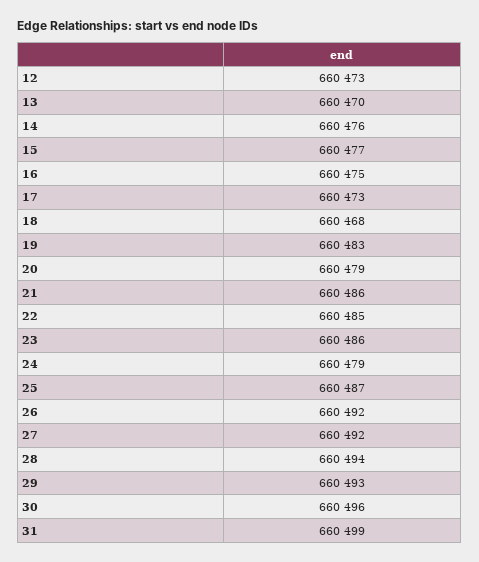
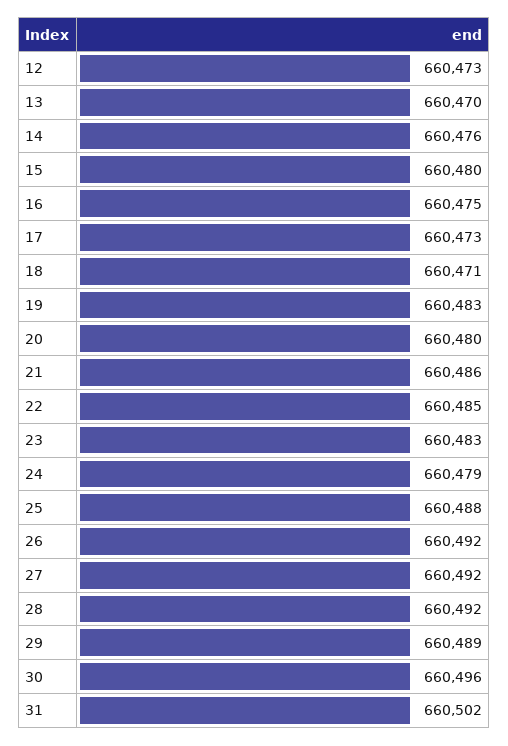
15: 660477 -> 660480
18: 660468 -> 660471
20: 660479 -> 660480
23: 660486 -> 660483
25: 660487 -> 660488
28: 660494 -> 660492
29: 660493 -> 660489
31: 660499 -> 660502

